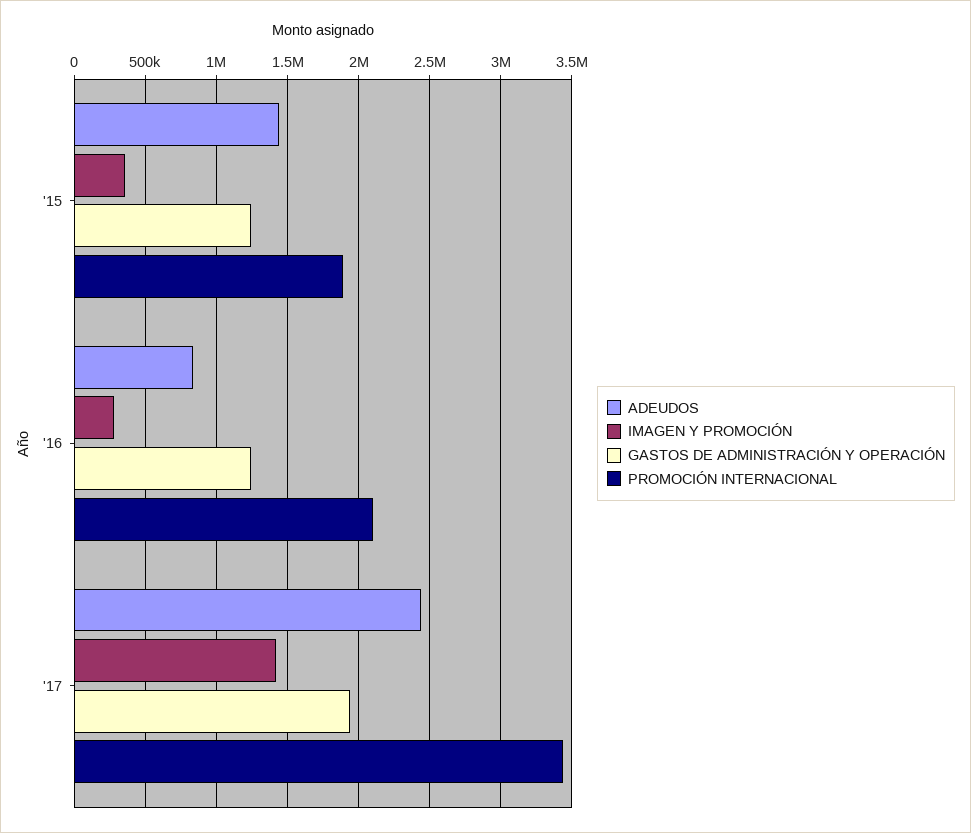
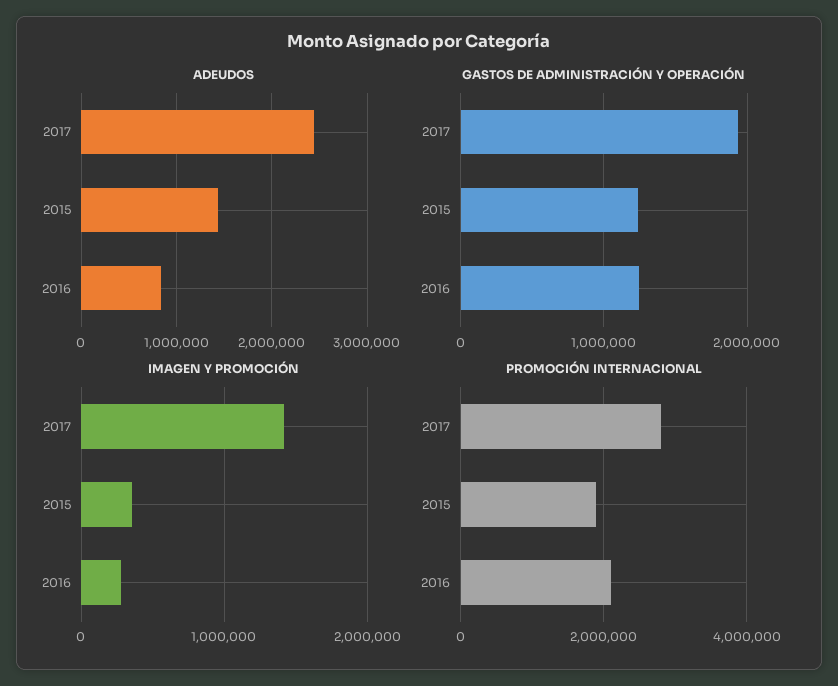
PROMOCIÓN INTERNACIONAL, '17: 3450000 -> 2800000

